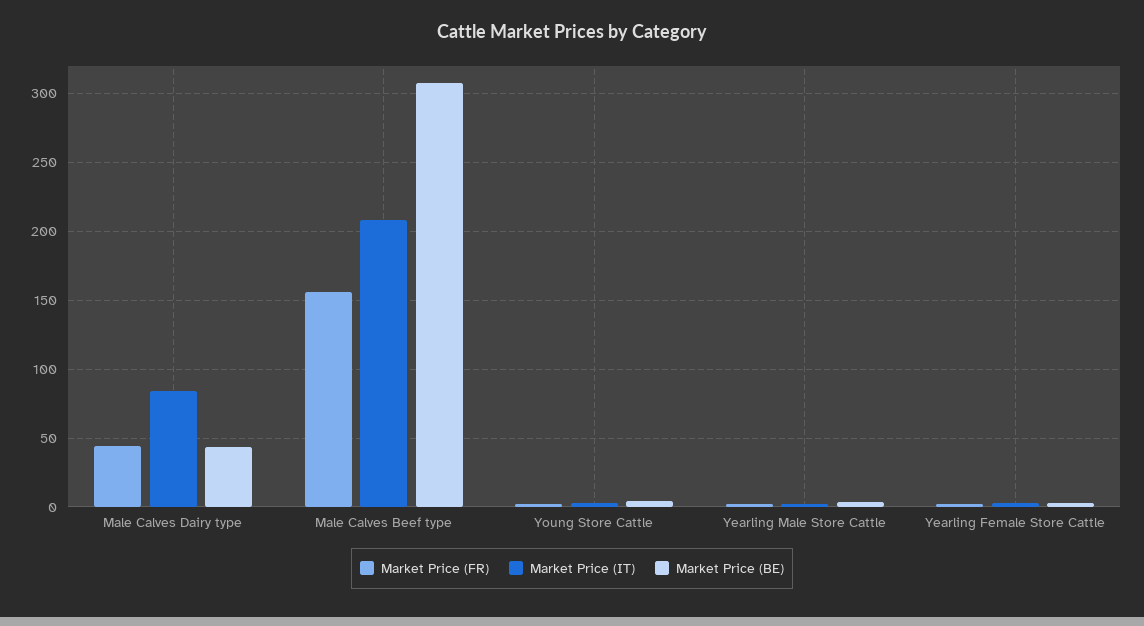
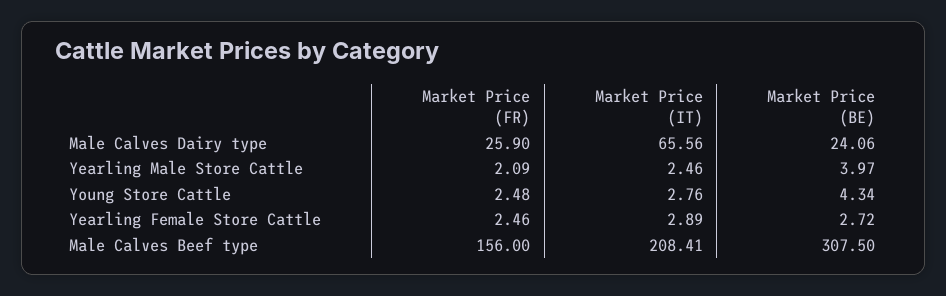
Market Price (FR), Male Calves Dairy type: 45 -> 25.9
Market Price (IT), Male Calves Dairy type: 85 -> 65.56
Market Price (BE), Male Calves Dairy type: 45 -> 24.06

